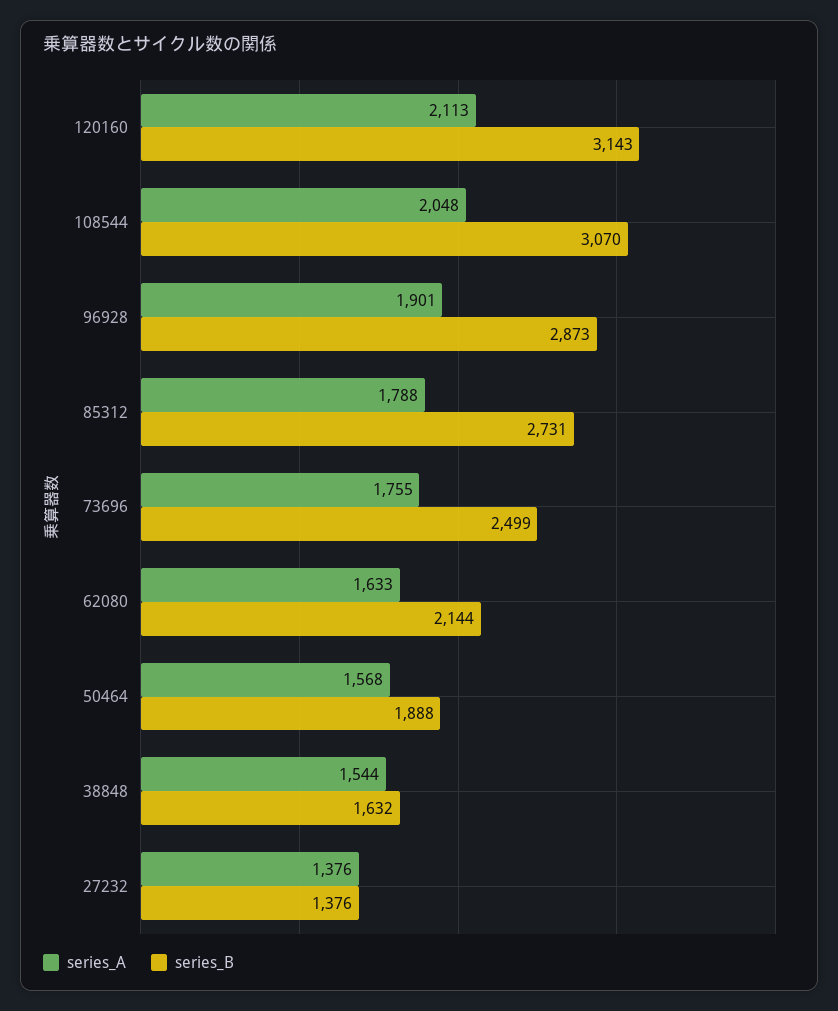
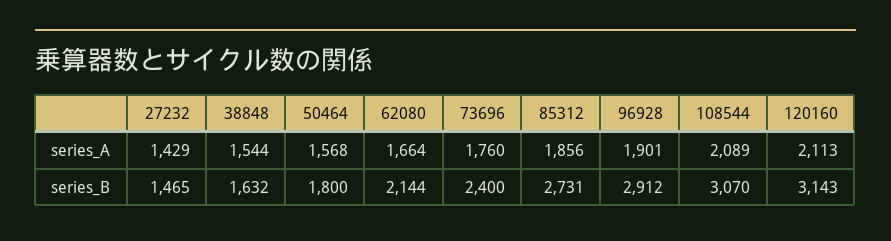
series_A, 108544: 2048 -> 2089
series_B, 96928: 2873 -> 2912
series_A, 85312: 1788 -> 1856
series_A, 73696: 1755 -> 1760
series_B, 73696: 2499 -> 2400
series_A, 62080: 1633 -> 1664
series_B, 50464: 1888 -> 1800
series_A, 27232: 1376 -> 1429
series_B, 27232: 1376 -> 1465

